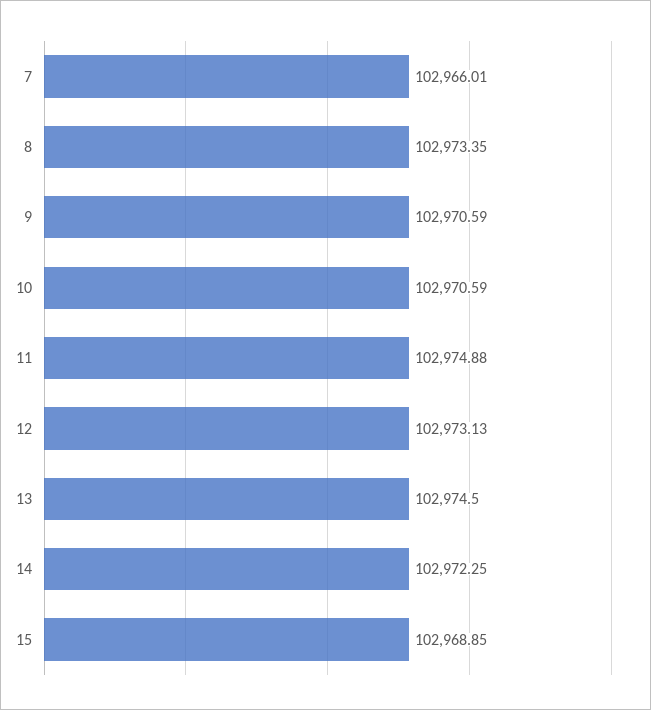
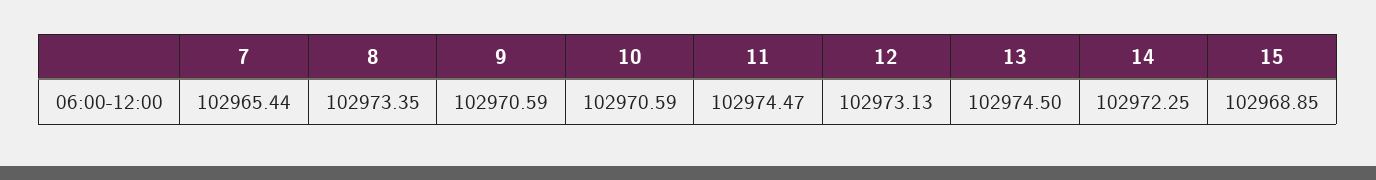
7: 102966.01 -> 102965.44
11: 102974.88 -> 102974.47

